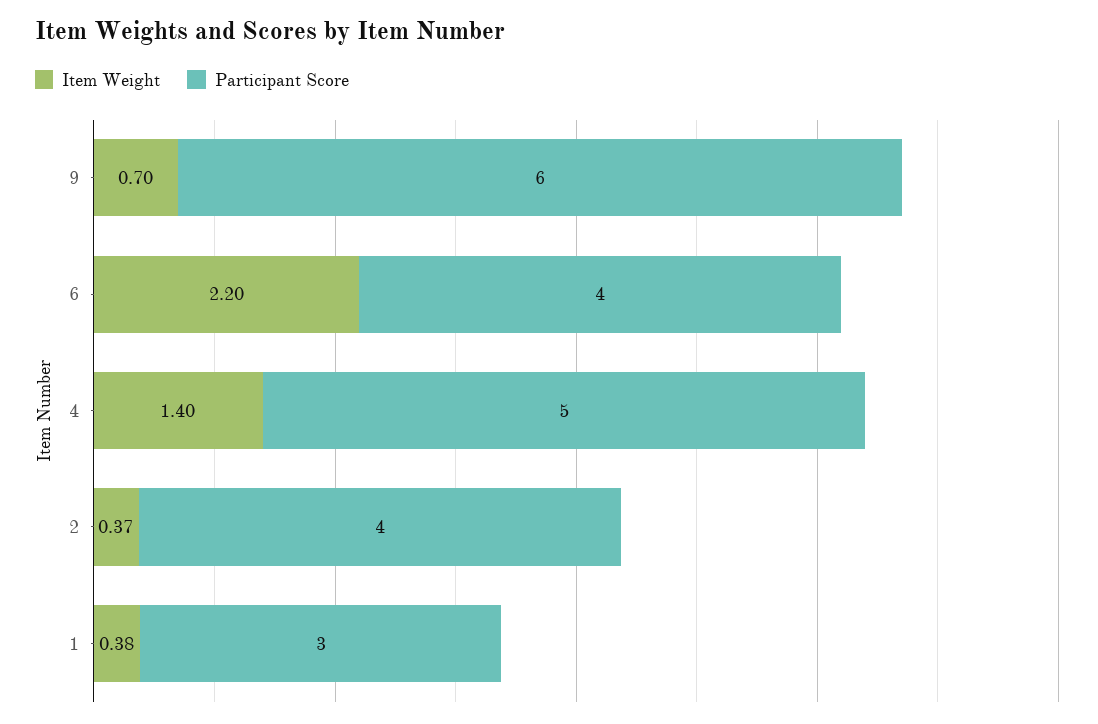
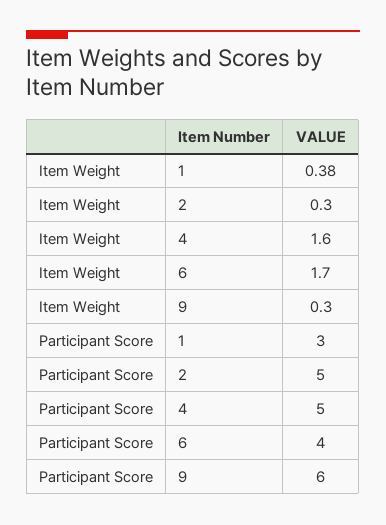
Item Weight, 9: 0.7 -> 0.3
Item Weight, 6: 2.2 -> 1.7
Item Weight, 4: 1.4 -> 1.6
Item Weight, 2: 0.37 -> 0.3
Participant Score, 2: 4 -> 5

